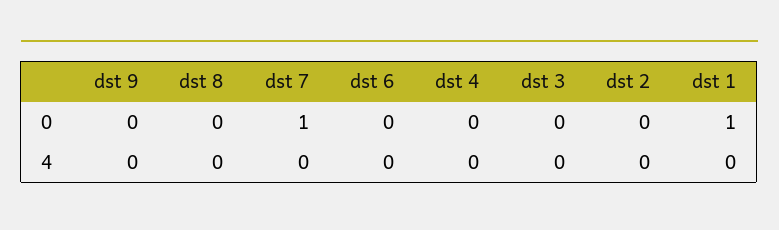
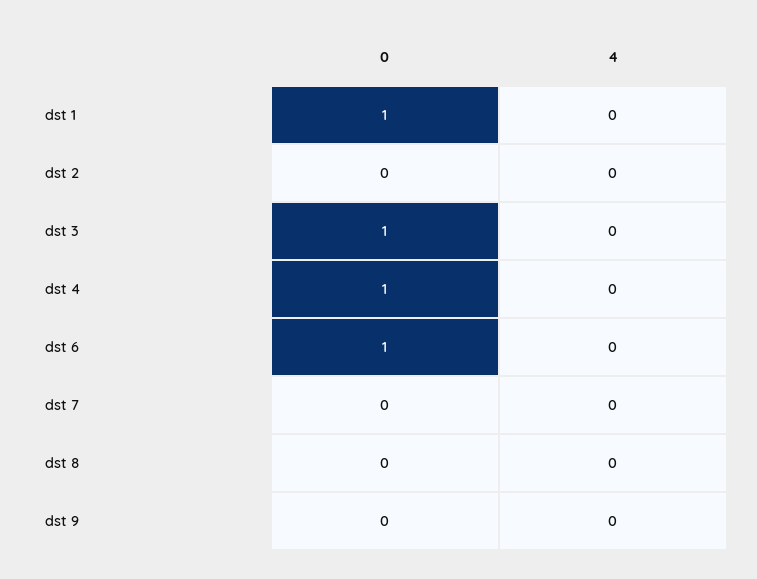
dst 7, 0: 1 -> 0
dst 6, 0: 0 -> 1
dst 4, 0: 0 -> 1
dst 3, 0: 0 -> 1

